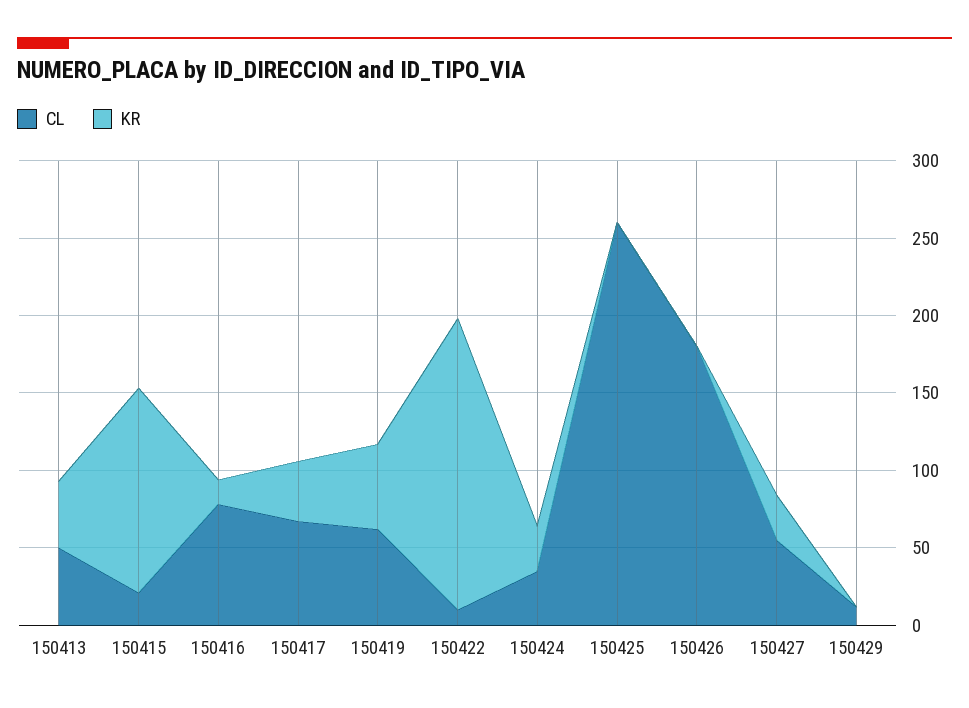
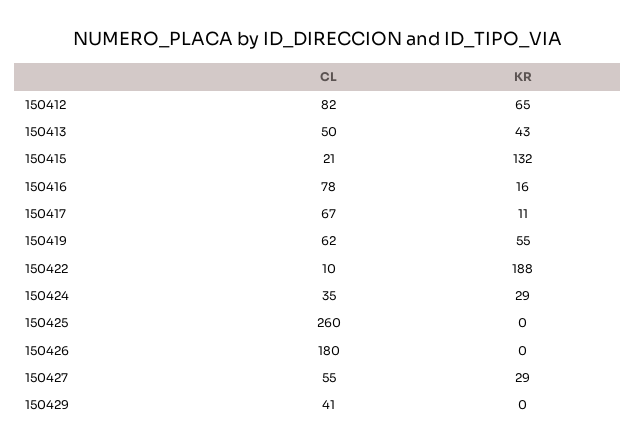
KR, 150417: 40 -> 11
CL, 150429: 10 -> 41
CL, 150412: none -> 82
KR, 150412: none -> 65

